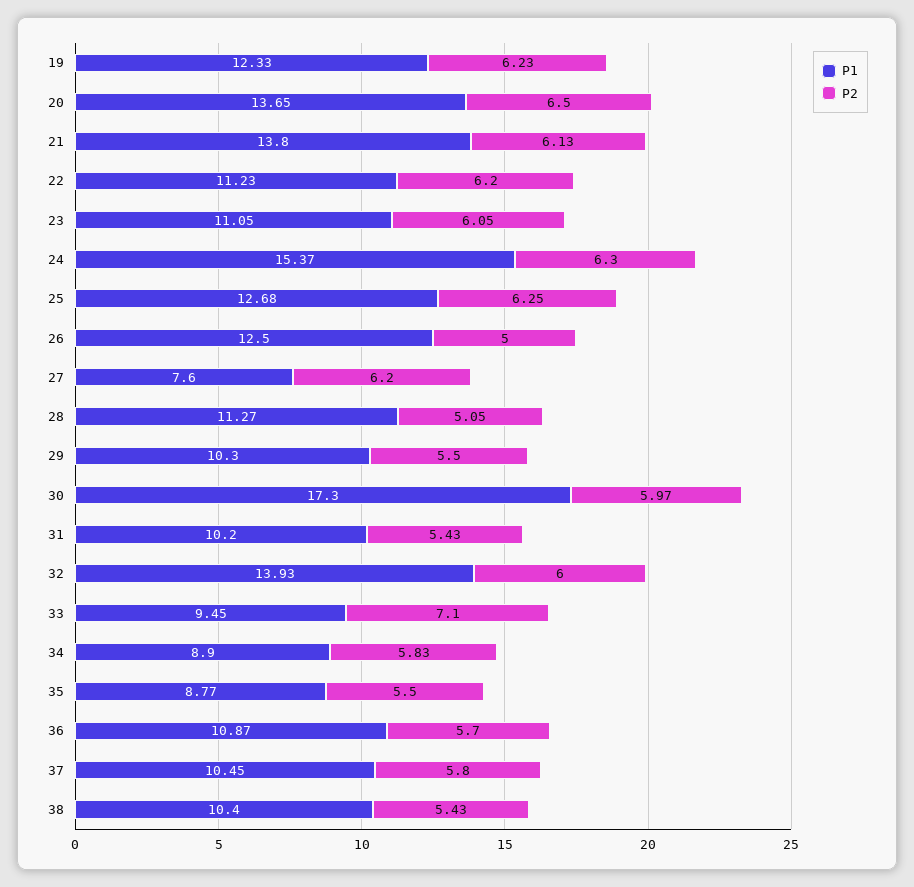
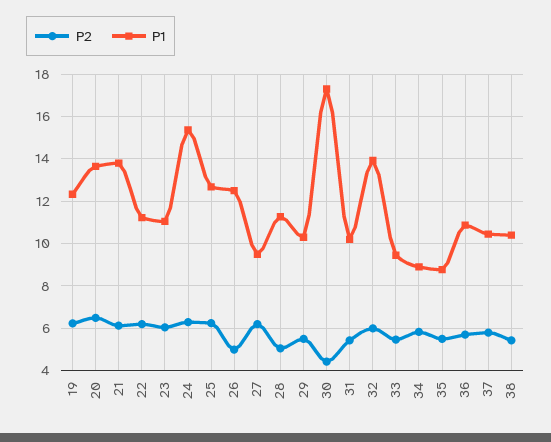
P1, 27: 7.6 -> 9.5
P2, 30: 5.97 -> 4.5
P2, 33: 7.1 -> 5.5

